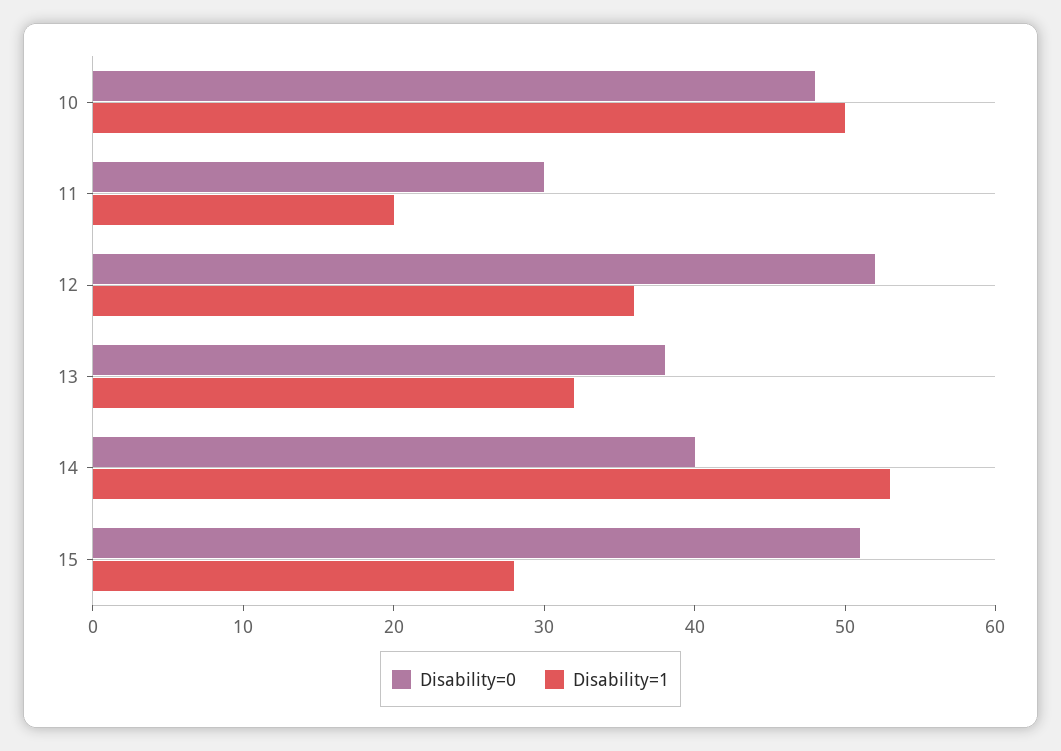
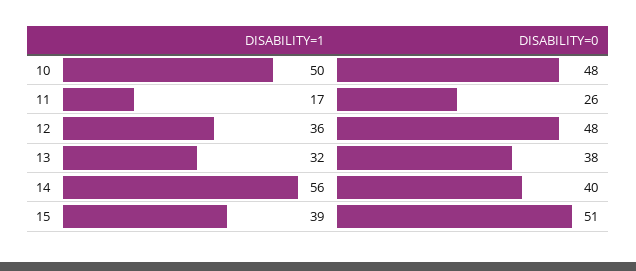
Disability=0, 11: 30 -> 26
Disability=1, 11: 20 -> 17
Disability=0, 12: 52 -> 48
Disability=1, 14: 53 -> 56
Disability=1, 15: 28 -> 39

